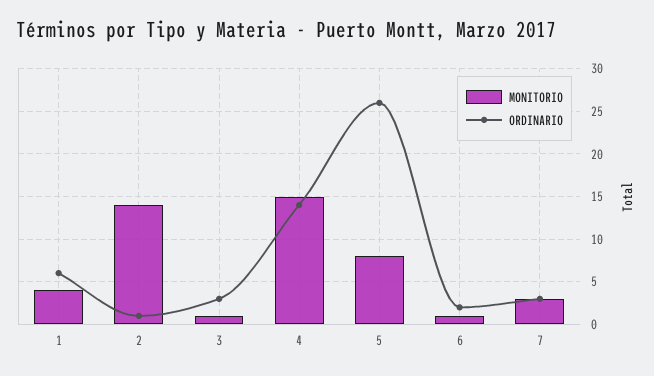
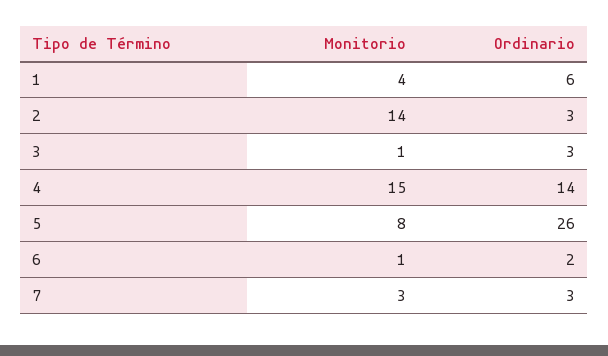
ORDINARIO, 2: 1 -> 3

